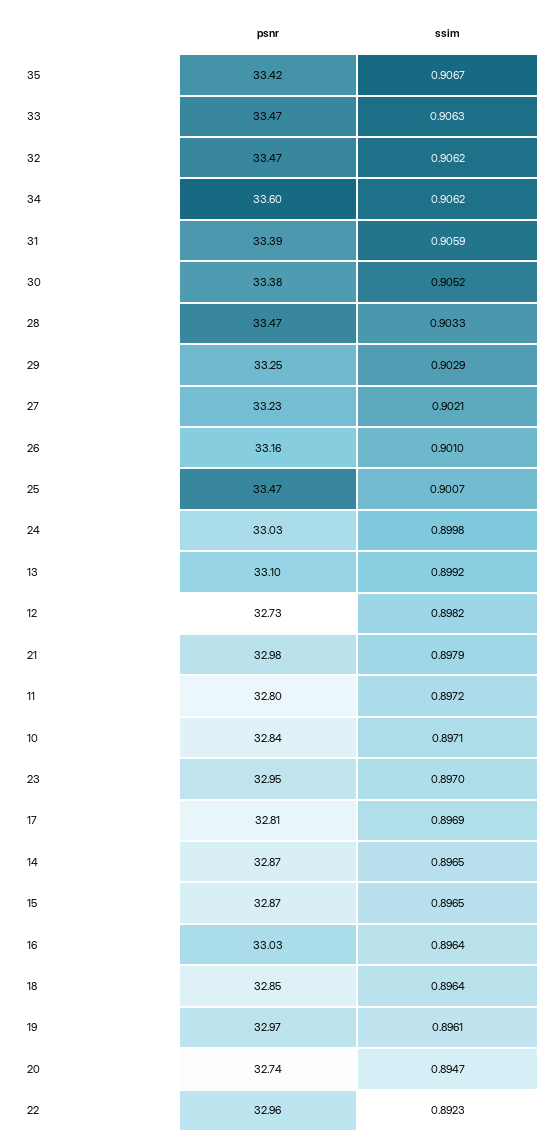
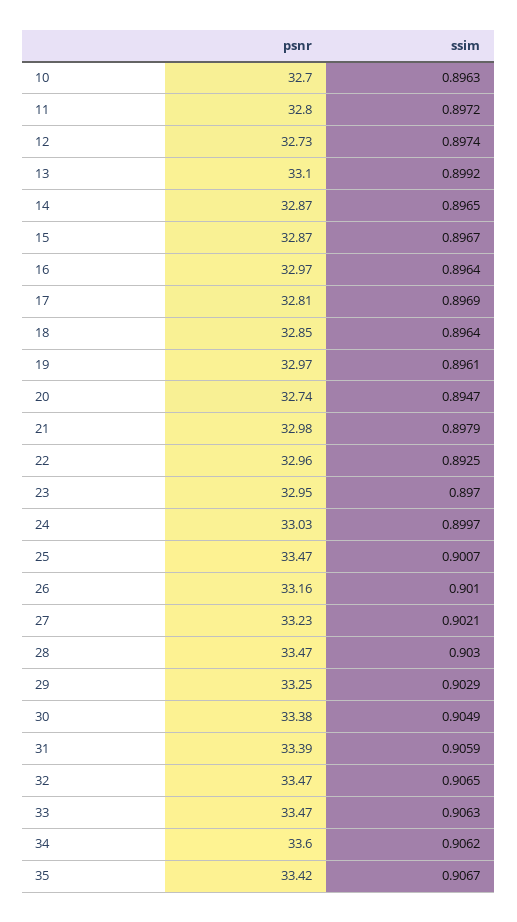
ssim, 32: 0.9062 -> 0.9065
ssim, 30: 0.9052 -> 0.9049
ssim, 28: 0.9033 -> 0.903
ssim, 24: 0.8998 -> 0.8997
ssim, 12: 0.8982 -> 0.8974
psnr, 10: 32.84 -> 32.7
ssim, 10: 0.8971 -> 0.8963
ssim, 15: 0.8965 -> 0.8967
psnr, 16: 33.03 -> 32.97
ssim, 22: 0.8923 -> 0.8925

